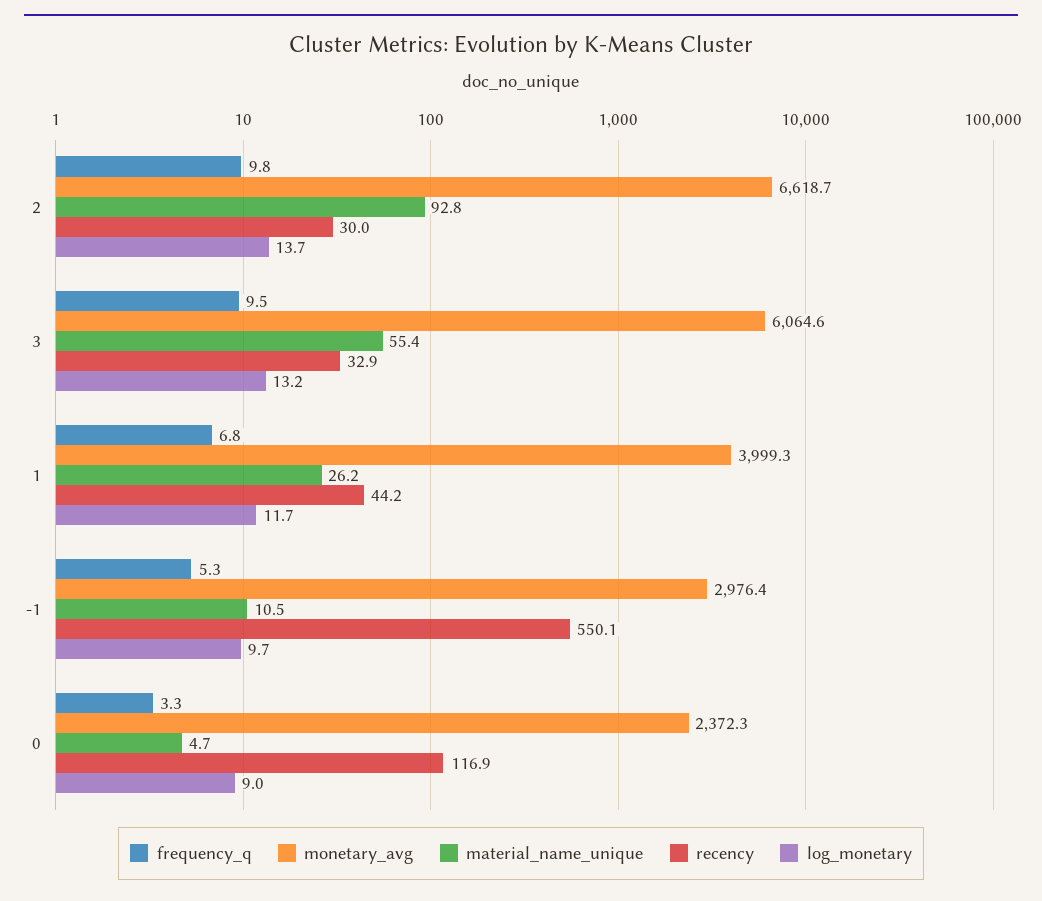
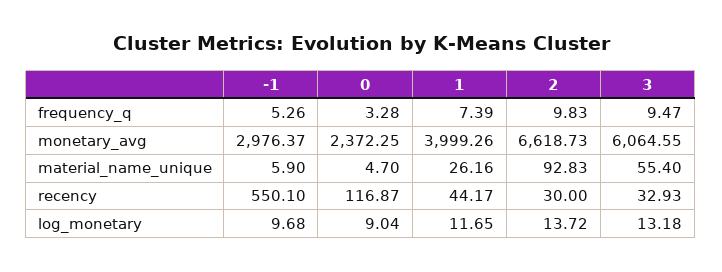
frequency_q, 1: 6.8 -> 7.39
material_name_unique, -1: 10.5 -> 5.9

